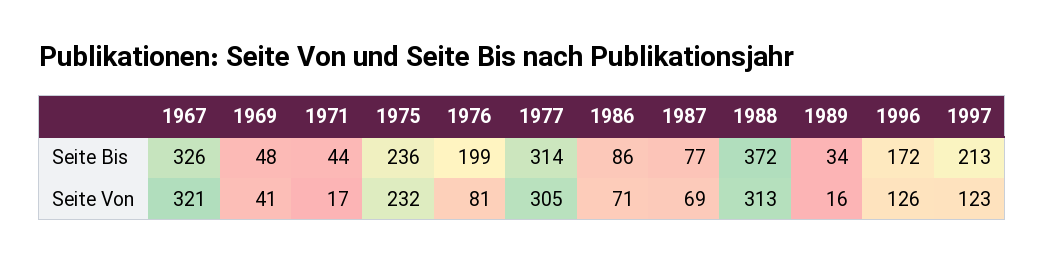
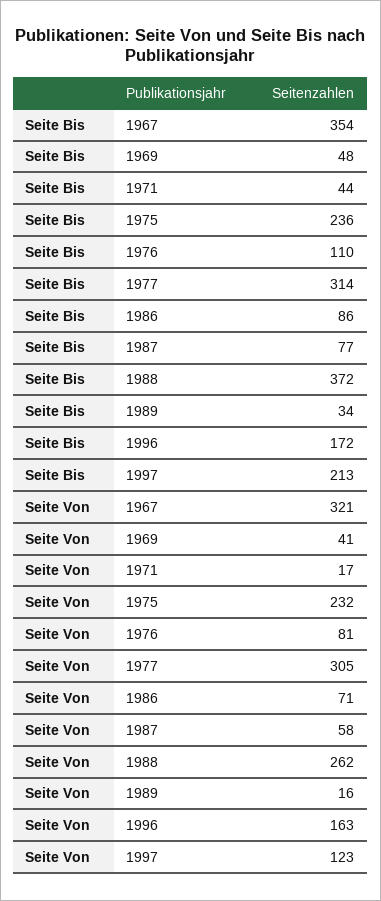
1967, Seite Bis: 326 -> 354
1976, Seite Bis: 199 -> 110
1987, Seite Von: 69 -> 58
1988, Seite Von: 313 -> 262
1996, Seite Von: 126 -> 163

